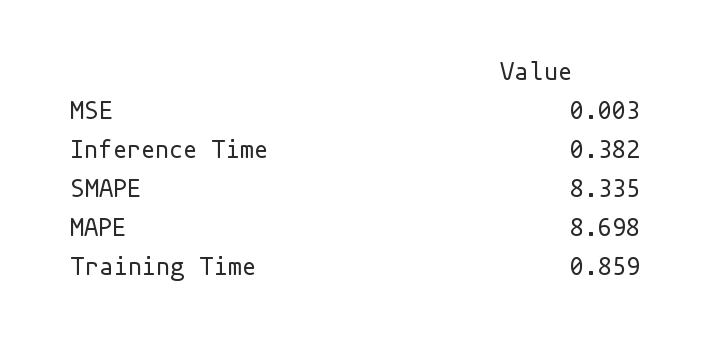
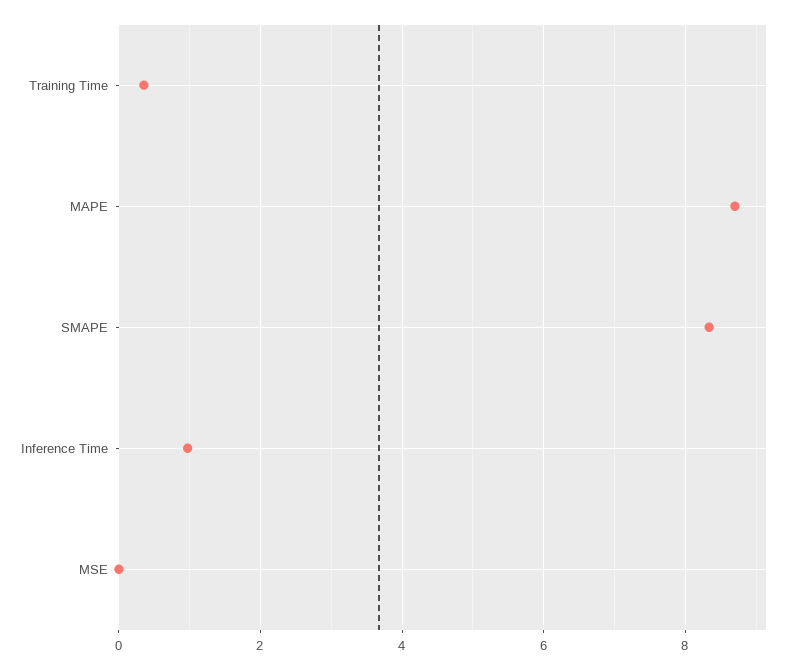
Inference Time: 0.382 -> 1
Training Time: 0.859 -> 0.4

